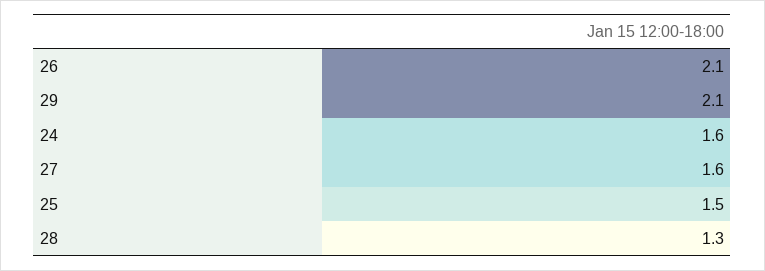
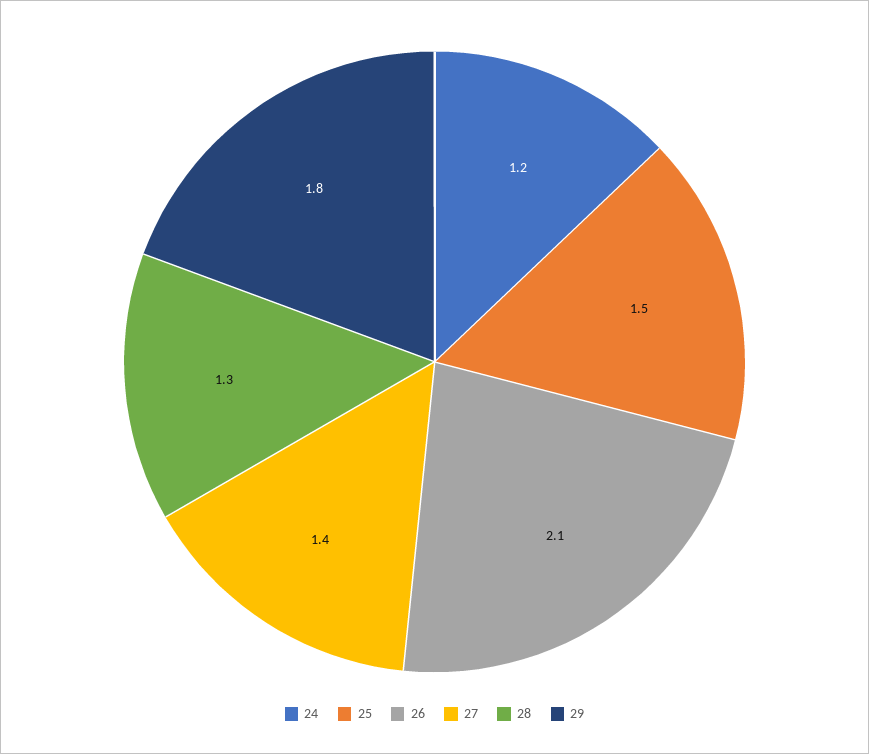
29: 2.1 -> 1.8
24: 1.6 -> 1.2
27: 1.6 -> 1.4

